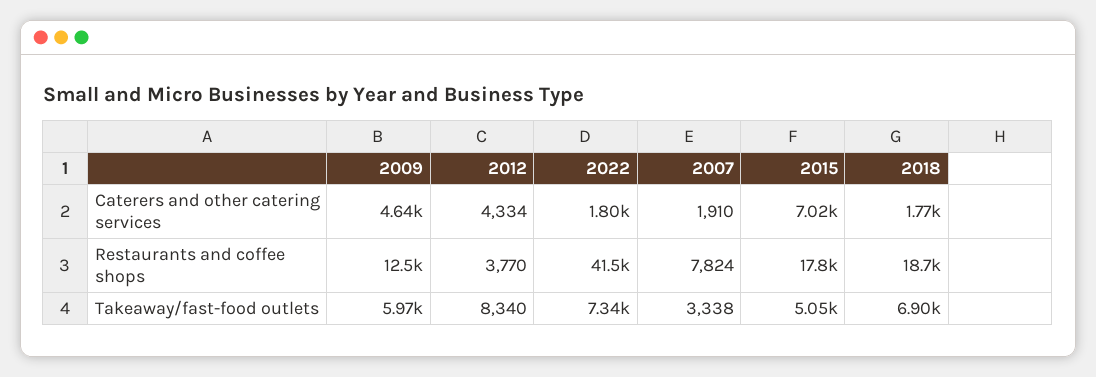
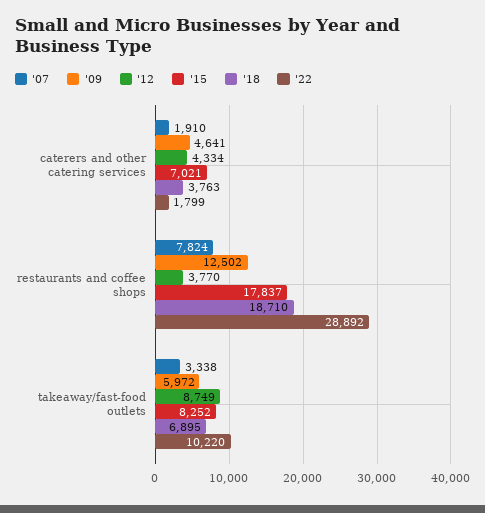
2018, Caterers and other catering services: 1770 -> 3763
2022, Restaurants and coffee shops: 41500 -> 28892
2012, Takeaway/fast-food outlets: 8340 -> 8749
2022, Takeaway/fast-food outlets: 7340 -> 10220
2015, Takeaway/fast-food outlets: 5050 -> 8252

